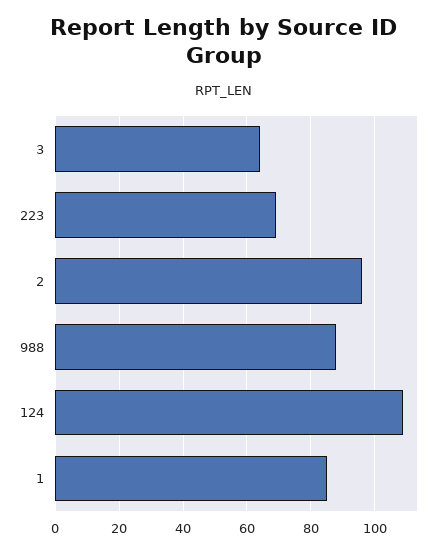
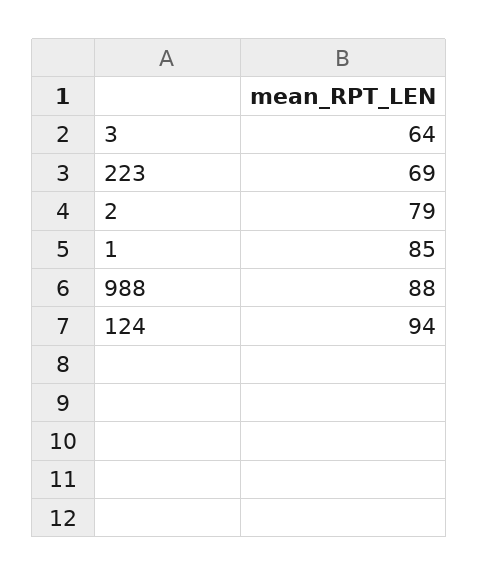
2: 95 -> 79
124: 110 -> 94

